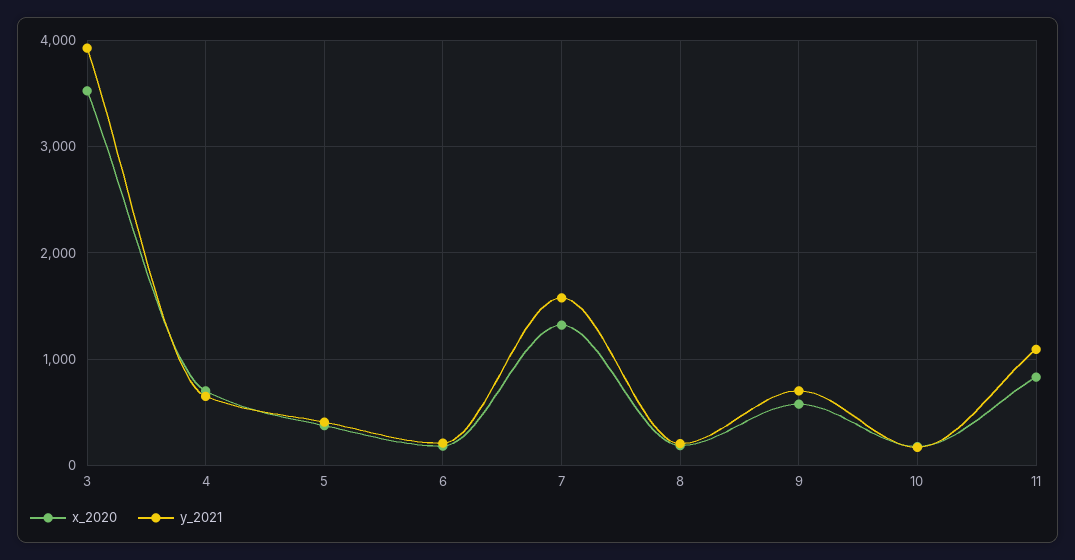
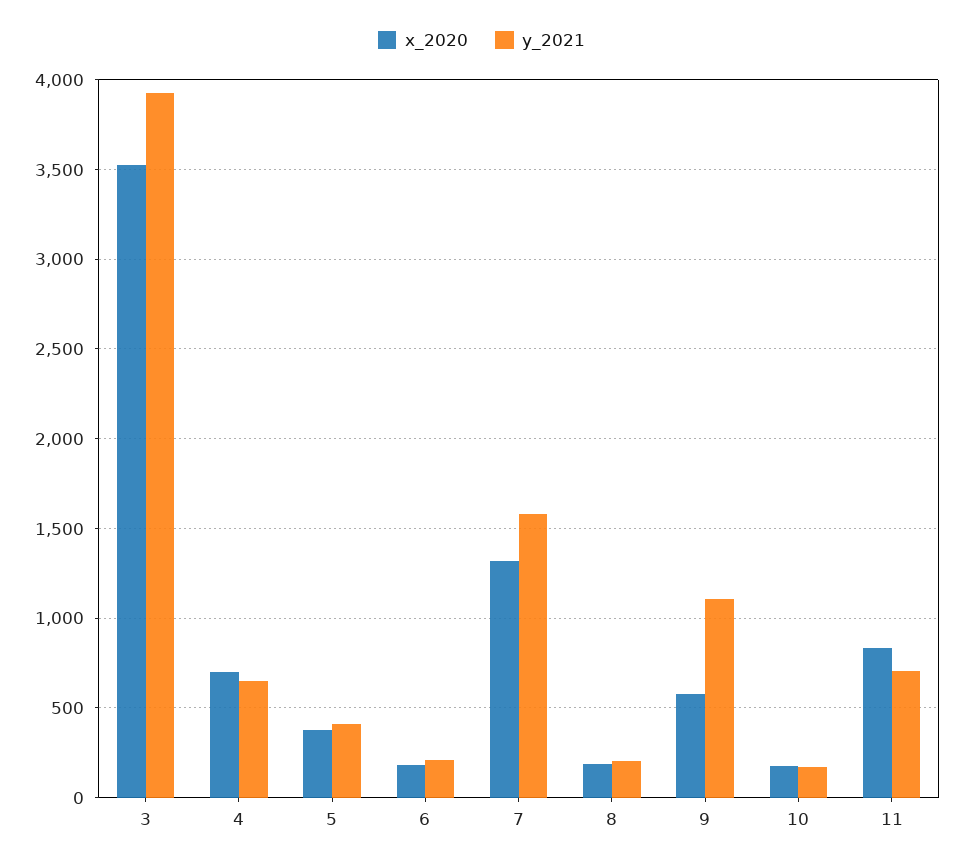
y_2021, 9: 700 -> 1100
y_2021, 11: 1100 -> 700

